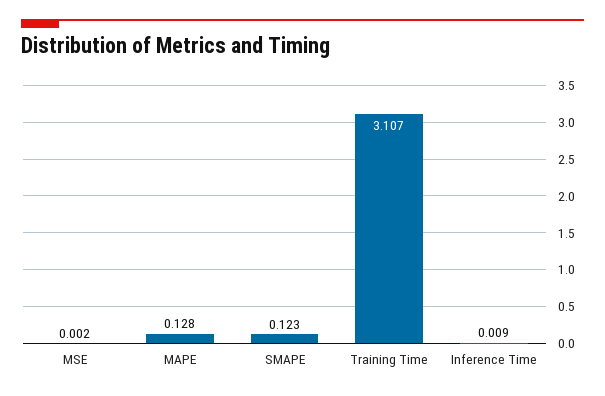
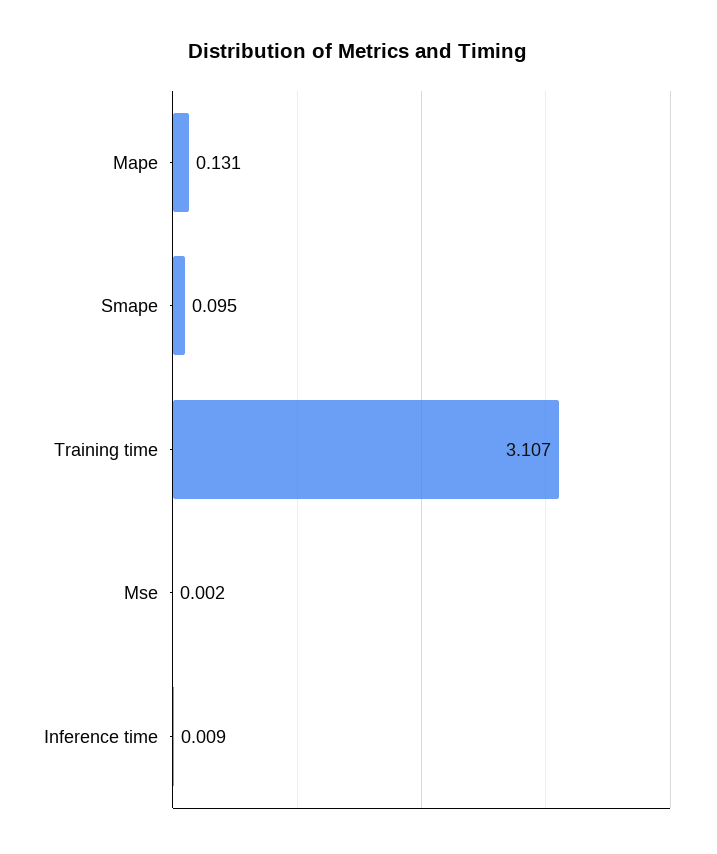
MAPE: 0.128 -> 0.131
SMAPE: 0.123 -> 0.095

